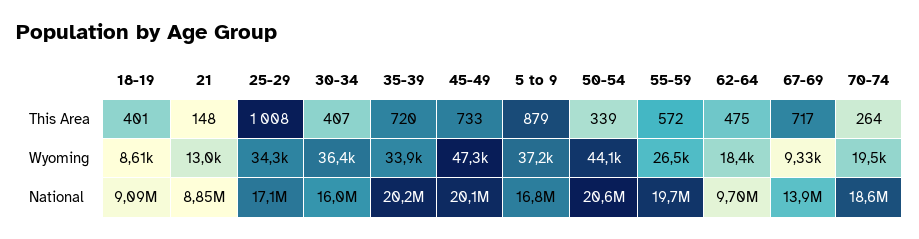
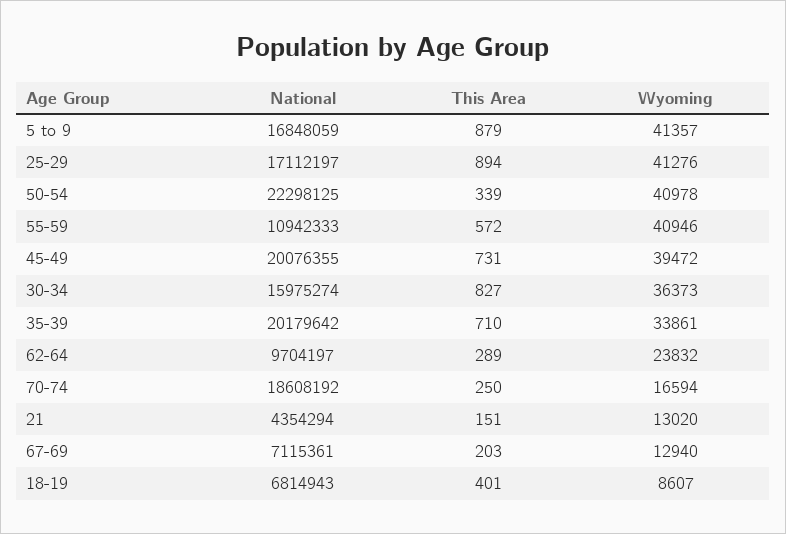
21, This Area: 148 -> 151
25-29, This Area: 1008 -> 894
30-34, This Area: 407 -> 827
35-39, This Area: 720 -> 710
45-49, This Area: 733 -> 731
62-64, This Area: 475 -> 289
67-69, This Area: 717 -> 203
70-74, This Area: 264 -> 250
25-29, Wyoming: 34300 -> 41276
45-49, Wyoming: 47300 -> 39472
5 to 9, Wyoming: 37200 -> 41357
50-54, Wyoming: 44100 -> 40978
55-59, Wyoming: 26500 -> 40946
62-64, Wyoming: 18400 -> 23832
67-69, Wyoming: 9330 -> 12940
70-74, Wyoming: 19500 -> 16594
18-19, National: 9090000 -> 6814943
21, National: 8850000 -> 4354294
50-54, National: 20600000 -> 22298125
55-59, National: 19700000 -> 10942333
67-69, National: 13900000 -> 7115361

